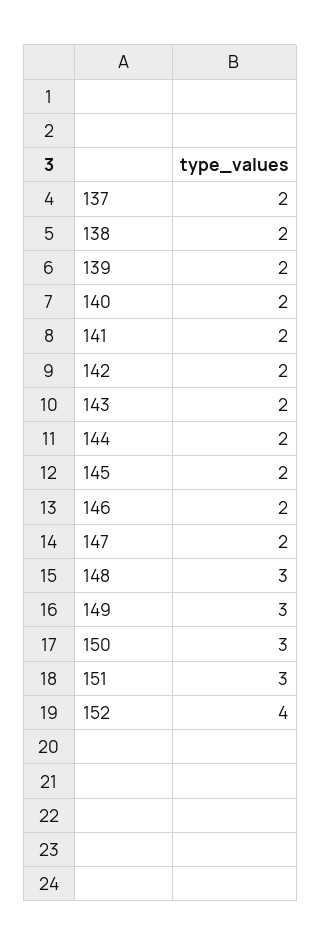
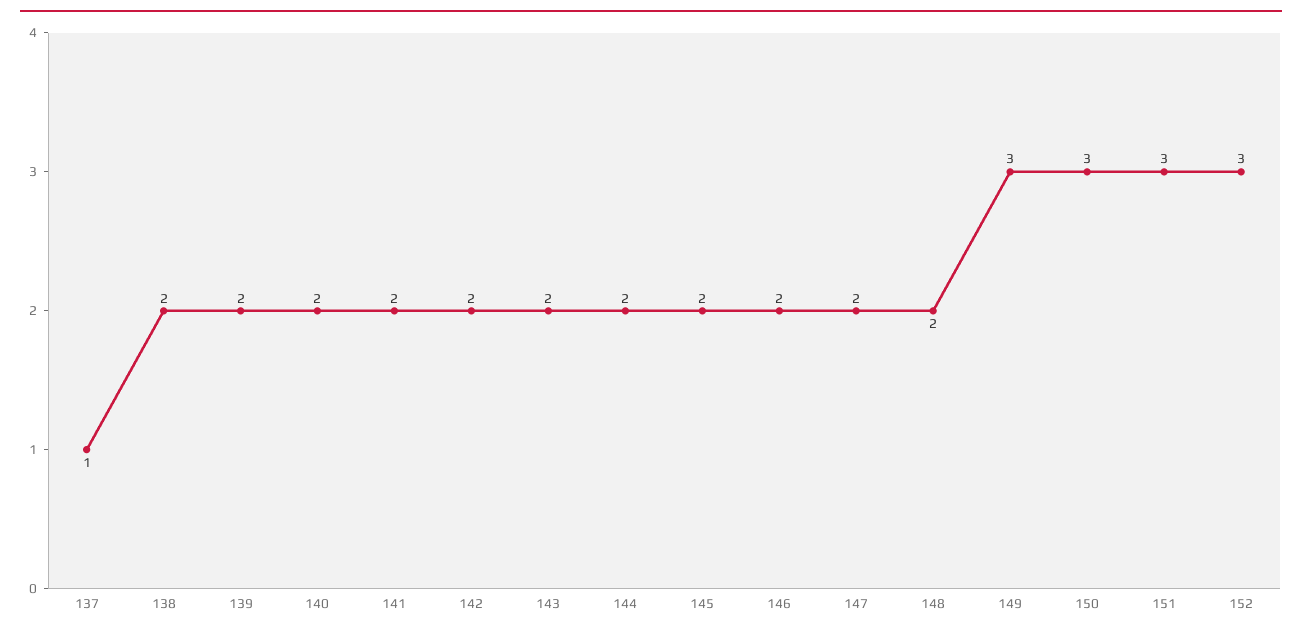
137: 2 -> 1
148: 3 -> 2
152: 4 -> 3

